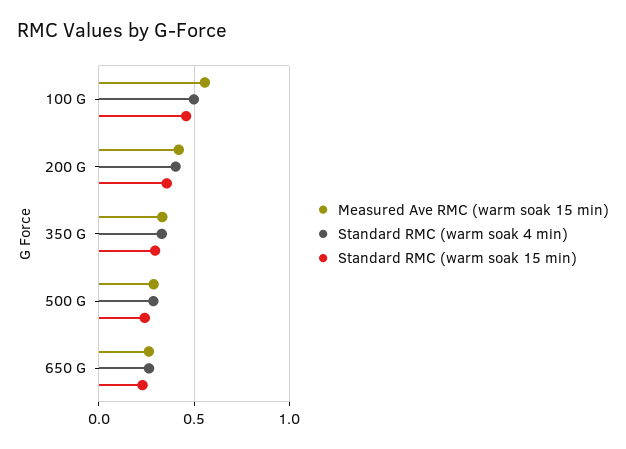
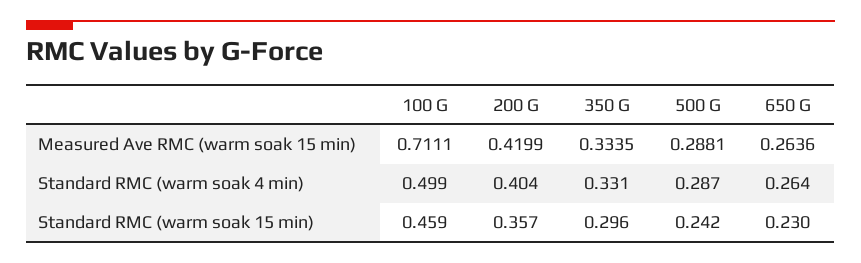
Measured Ave RMC (warm soak 15 min), 100 G: 0.55 -> 0.7111

